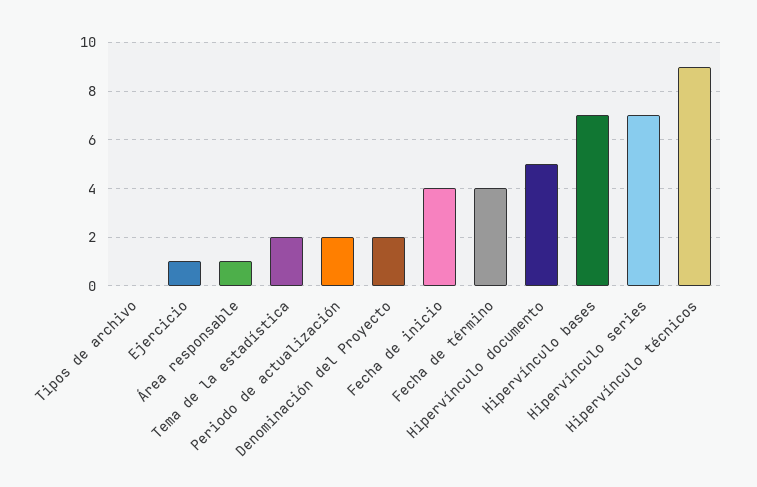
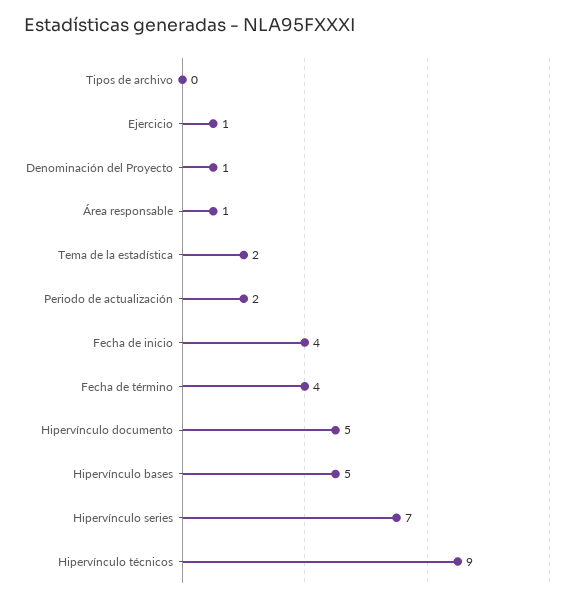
Denominación del Proyecto: 2 -> 1
Hipervínculo bases: 7 -> 5

